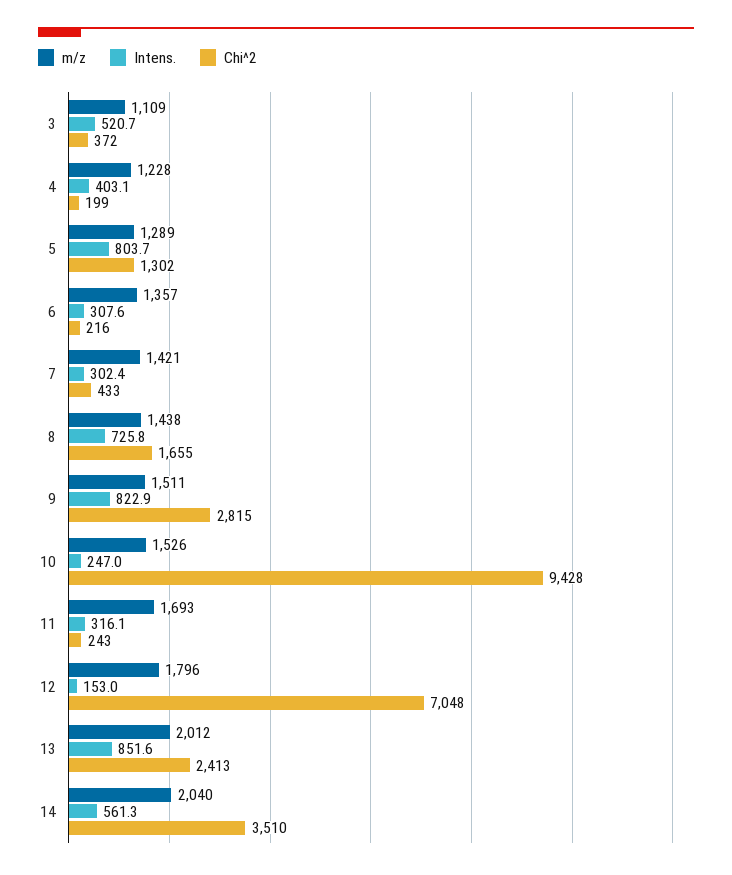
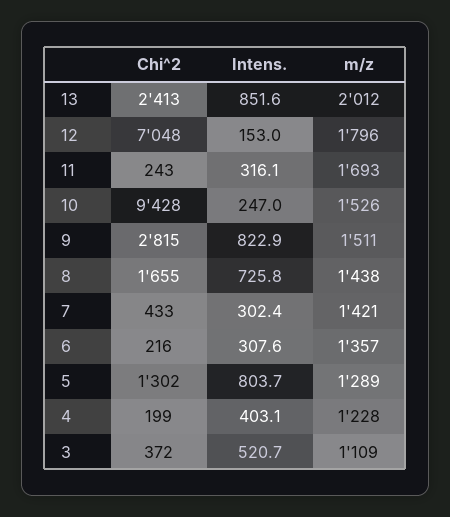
m/z, 14: 2040 -> none
Intens., 14: 561.3 -> none
Chi^2, 14: 3510 -> none

